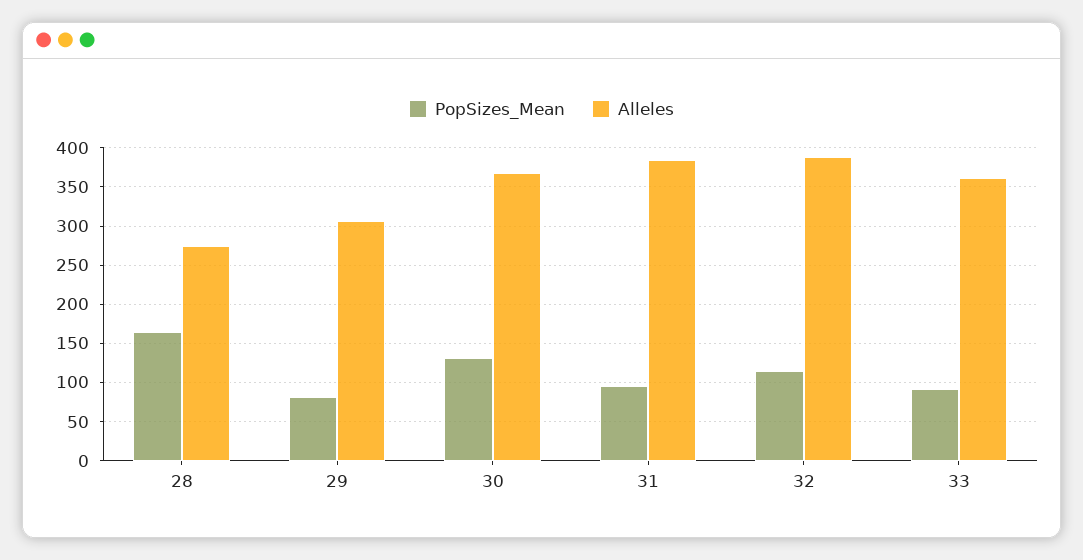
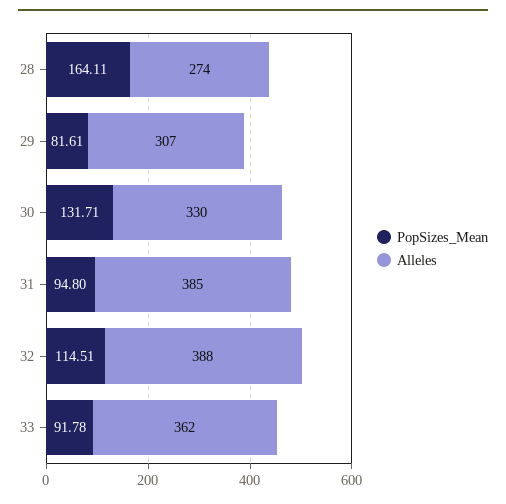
Alleles, 30: 370 -> 330

